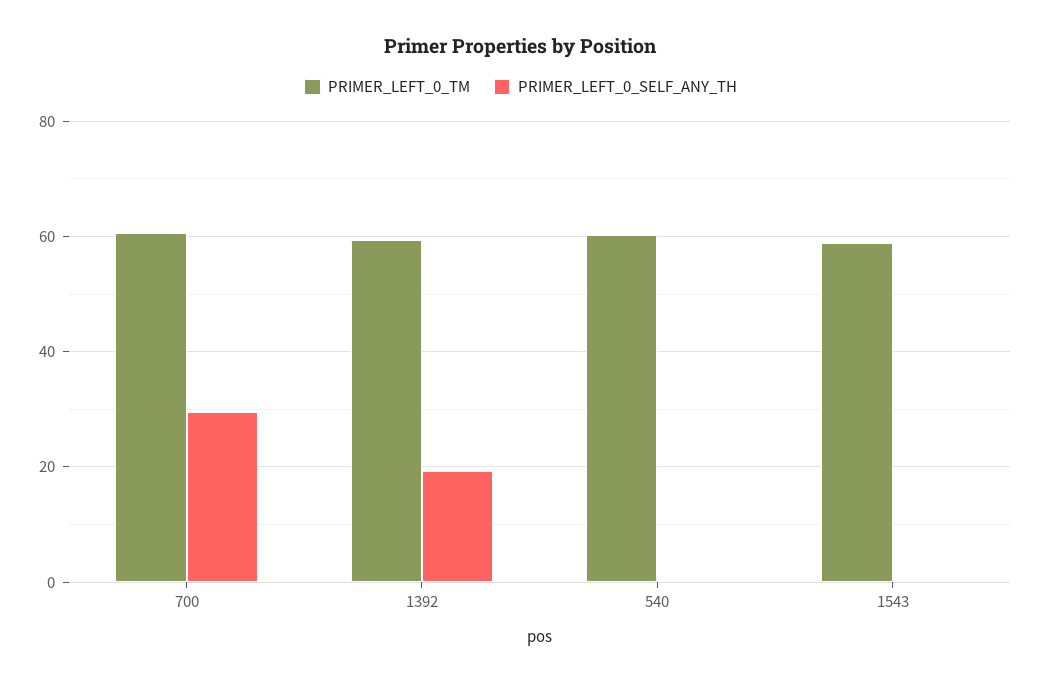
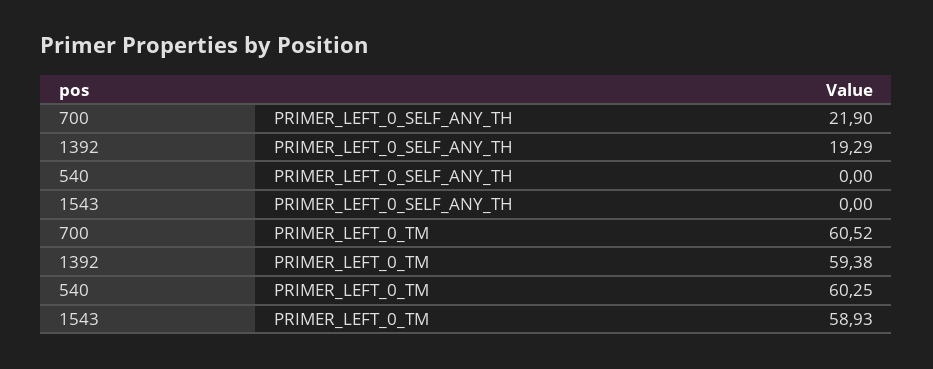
PRIMER_LEFT_0_SELF_ANY_TH, 700: 30 -> 21.9

